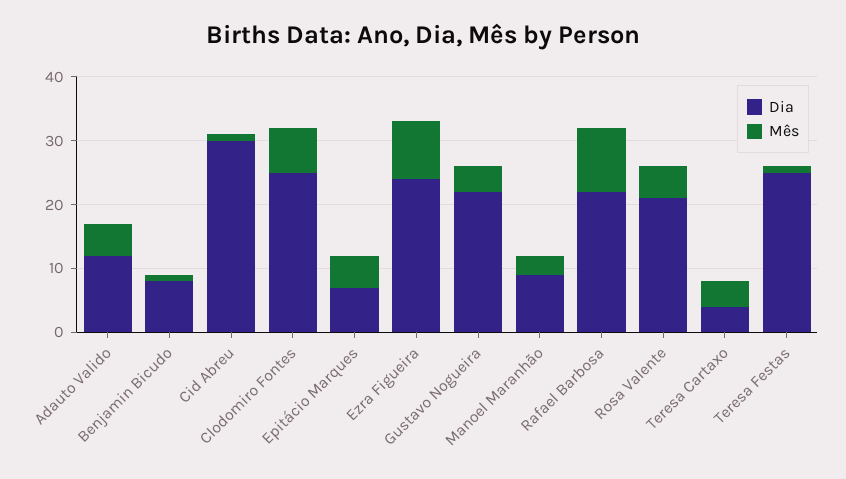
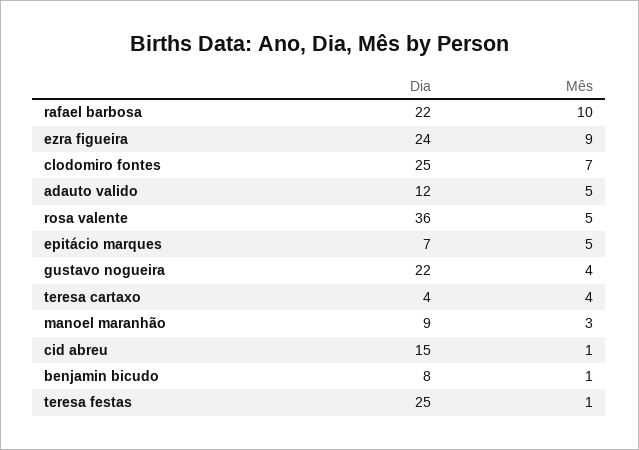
Dia, Cid Abreu: 30 -> 15
Dia, Rosa Valente: 20 -> 36

